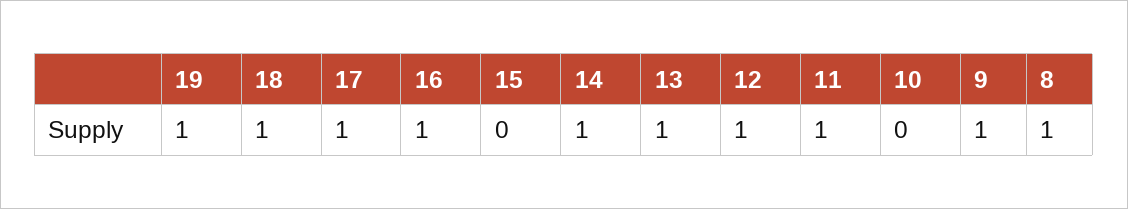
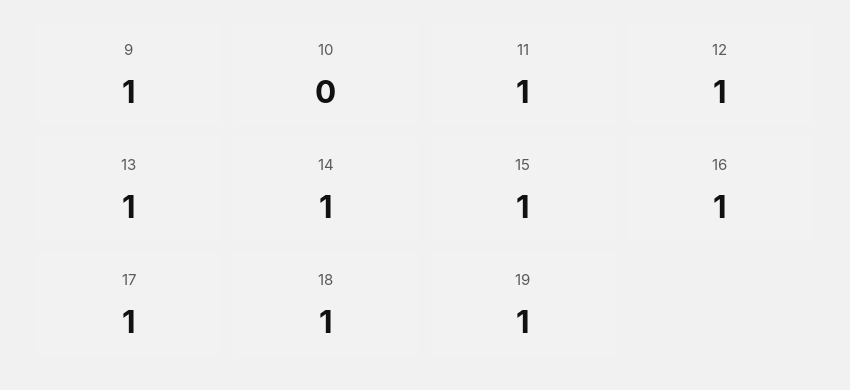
15: 0 -> 1
8: 1 -> none

